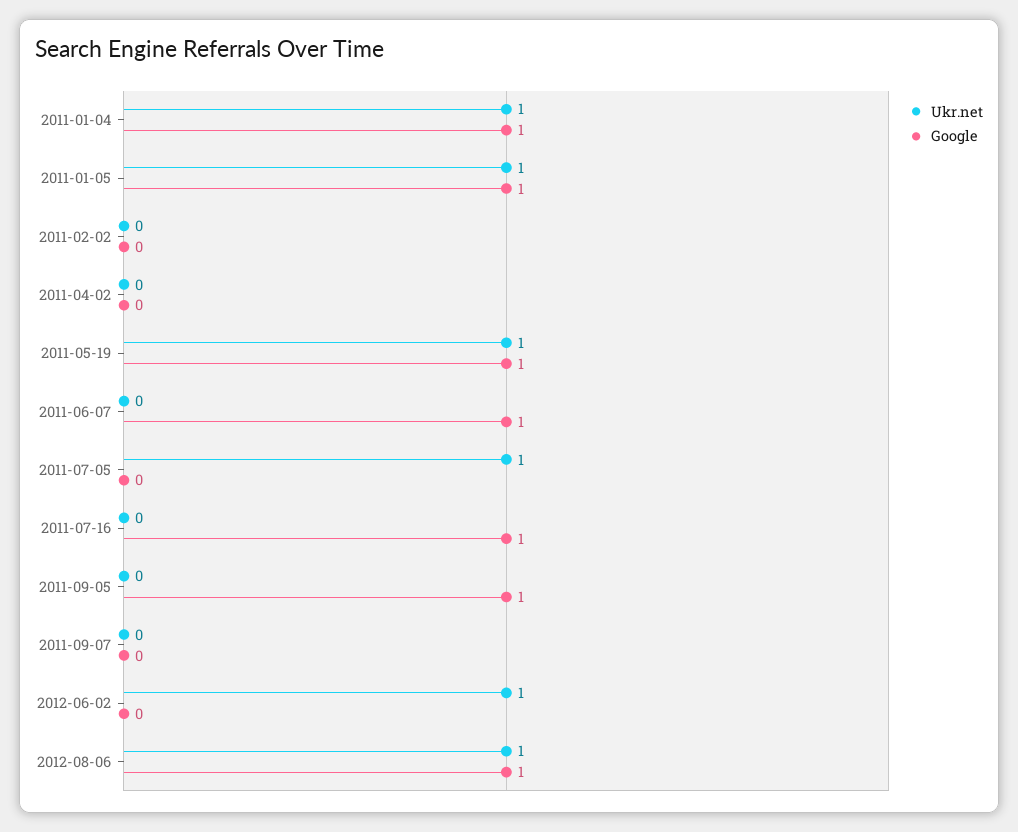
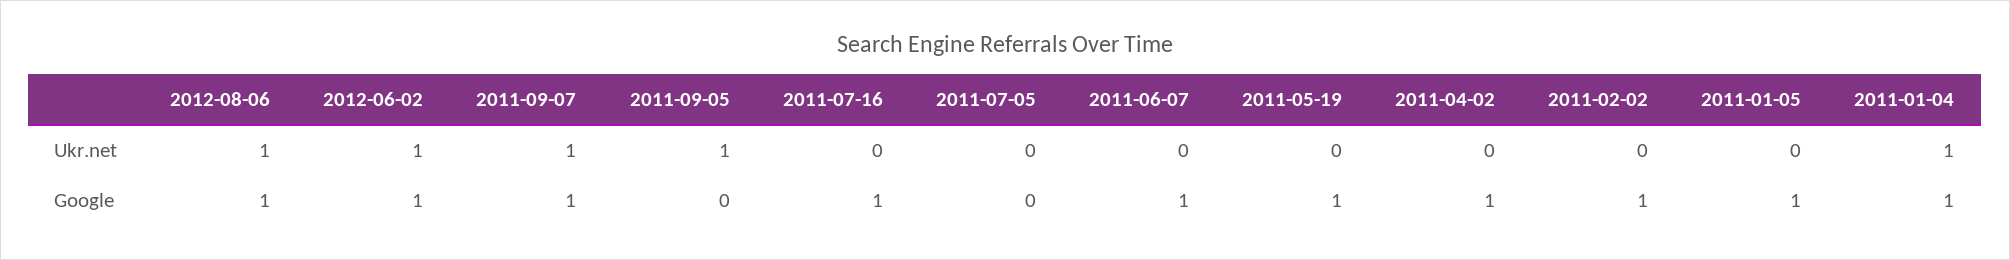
Ukr.net, 2011-01-05: 1 -> 0
Google, 2011-02-02: 0 -> 1
Google, 2011-04-02: 0 -> 1
Ukr.net, 2011-05-19: 1 -> 0
Ukr.net, 2011-07-05: 1 -> 0
Ukr.net, 2011-09-05: 0 -> 1
Google, 2011-09-05: 1 -> 0
Ukr.net, 2011-09-07: 0 -> 1
Google, 2011-09-07: 0 -> 1
Google, 2012-06-02: 0 -> 1

